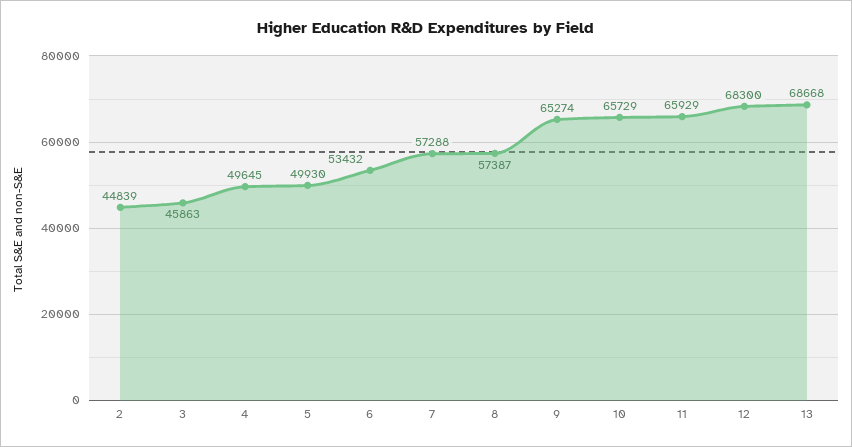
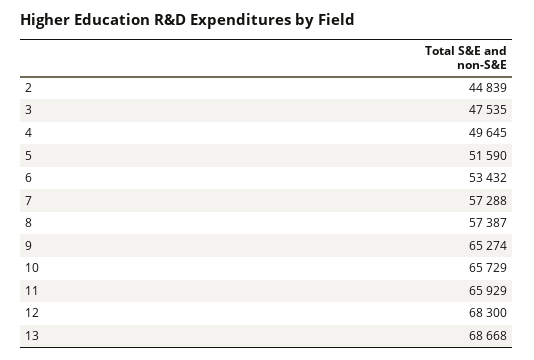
3: 45863 -> 47535
5: 49930 -> 51590

